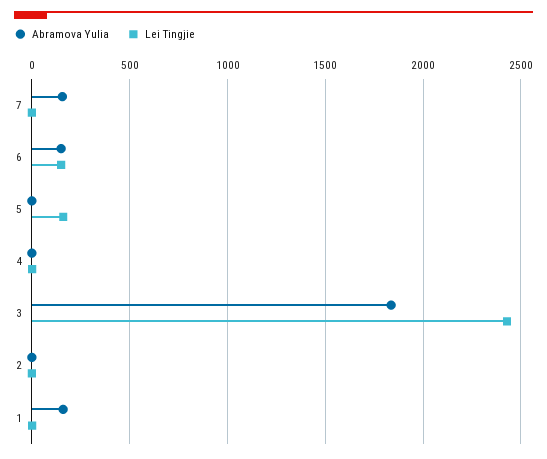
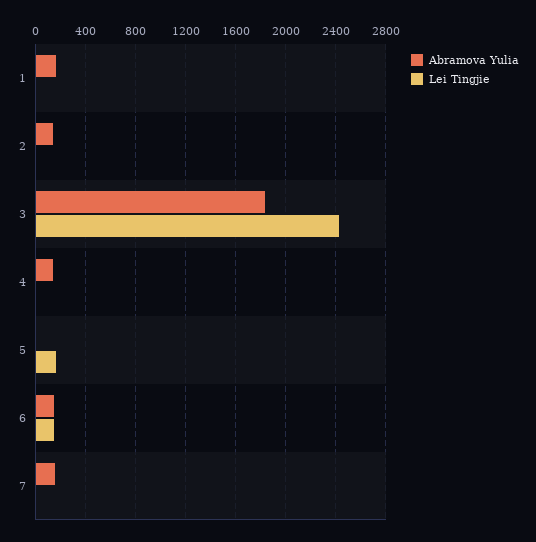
Abramova Yulia, 4: 0 -> 150
Abramova Yulia, 2: 0 -> 150

